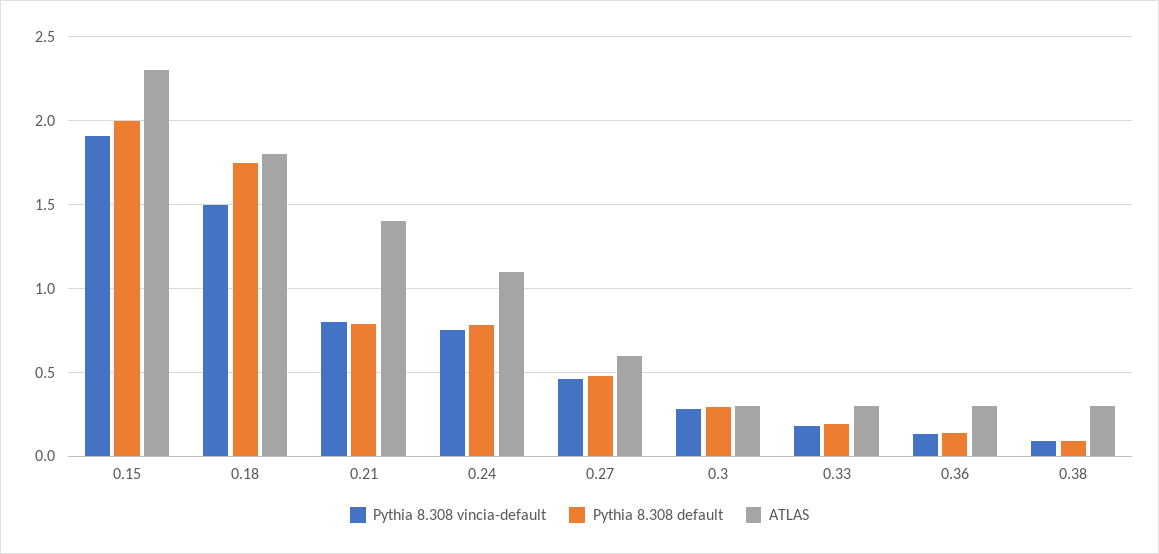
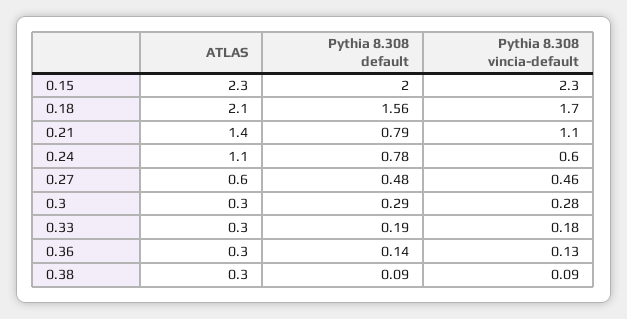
Pythia 8.308 vincia-default, 0.15: 1.9 -> 2.3
Pythia 8.308 vincia-default, 0.18: 1.5 -> 1.7
Pythia 8.308 default, 0.18: 1.75 -> 1.56
ATLAS, 0.18: 1.8 -> 2.1
Pythia 8.308 vincia-default, 0.21: 0.8 -> 1.1
Pythia 8.308 vincia-default, 0.24: 0.75 -> 0.6

